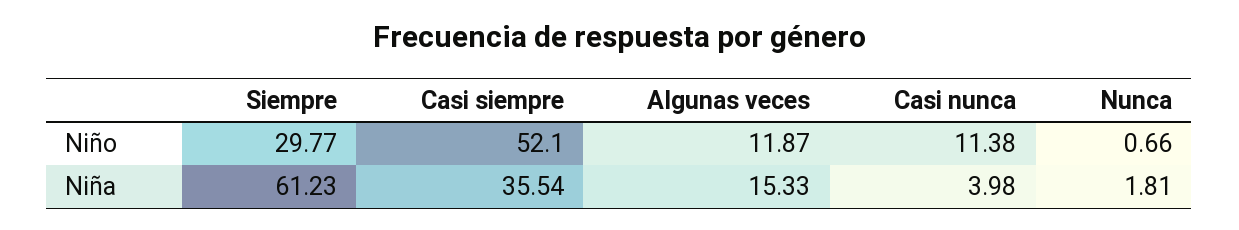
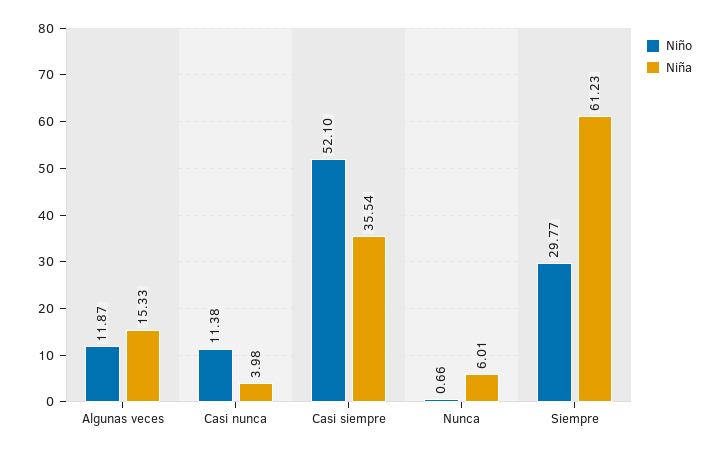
Niña, Nunca: 1.81 -> 6.01

